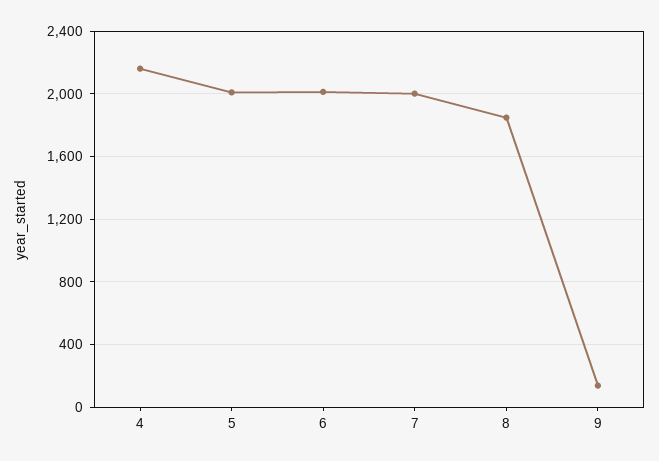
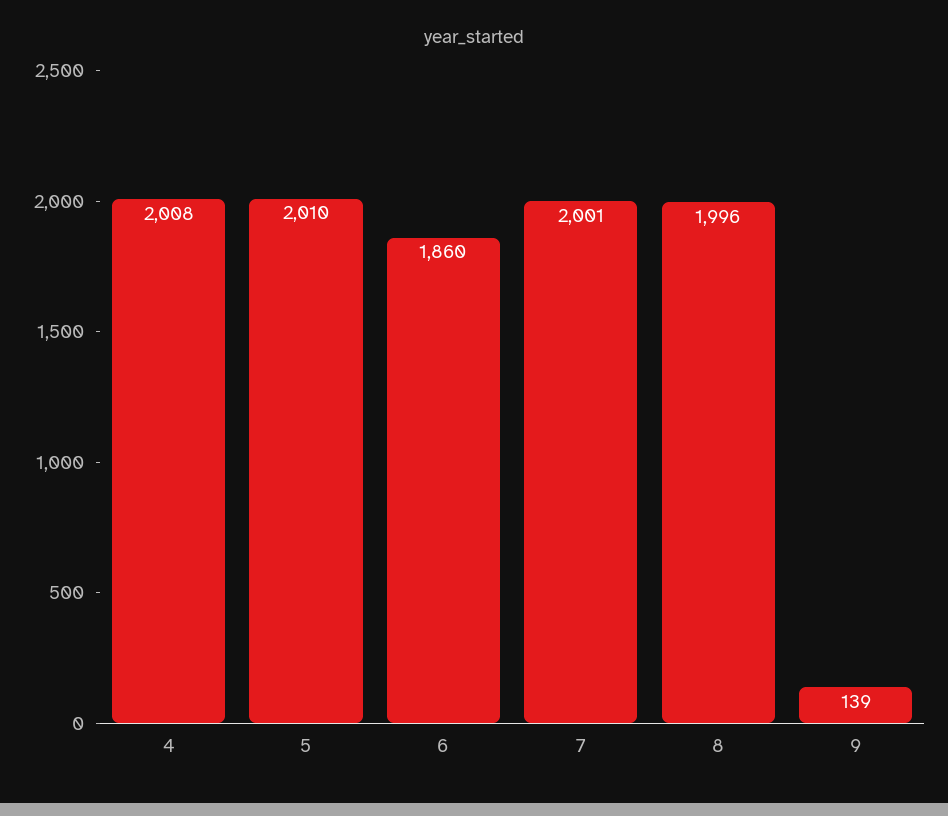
4: 2150 -> 2008
6: 2000 -> 1860
8: 1850 -> 1996

